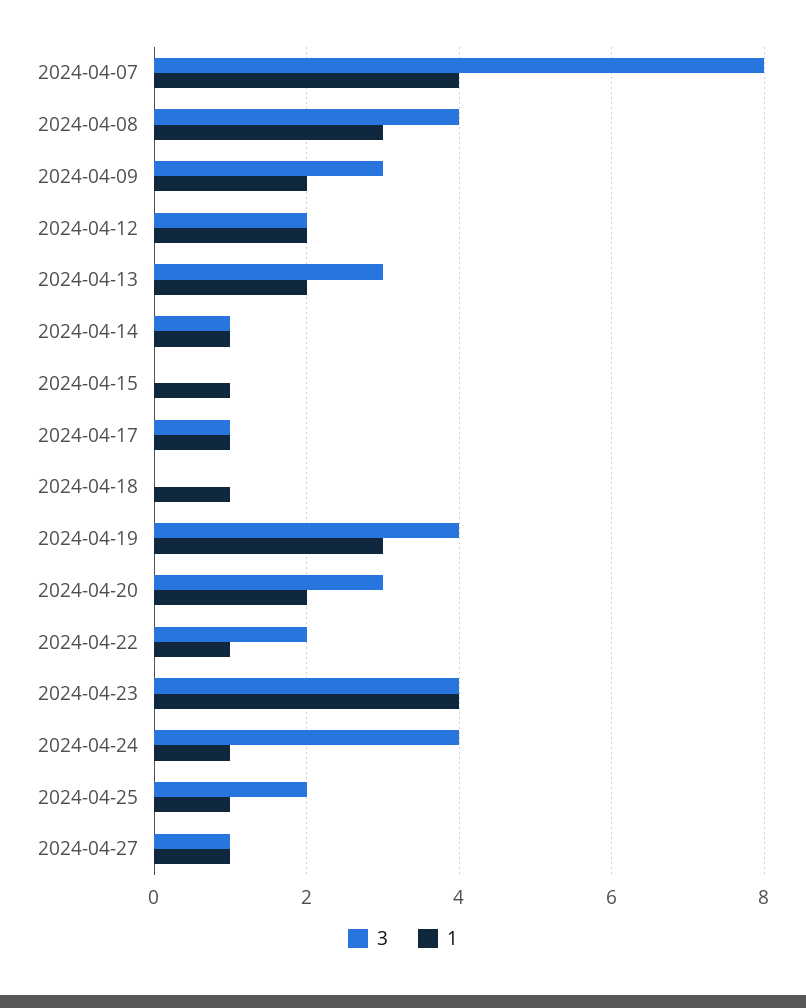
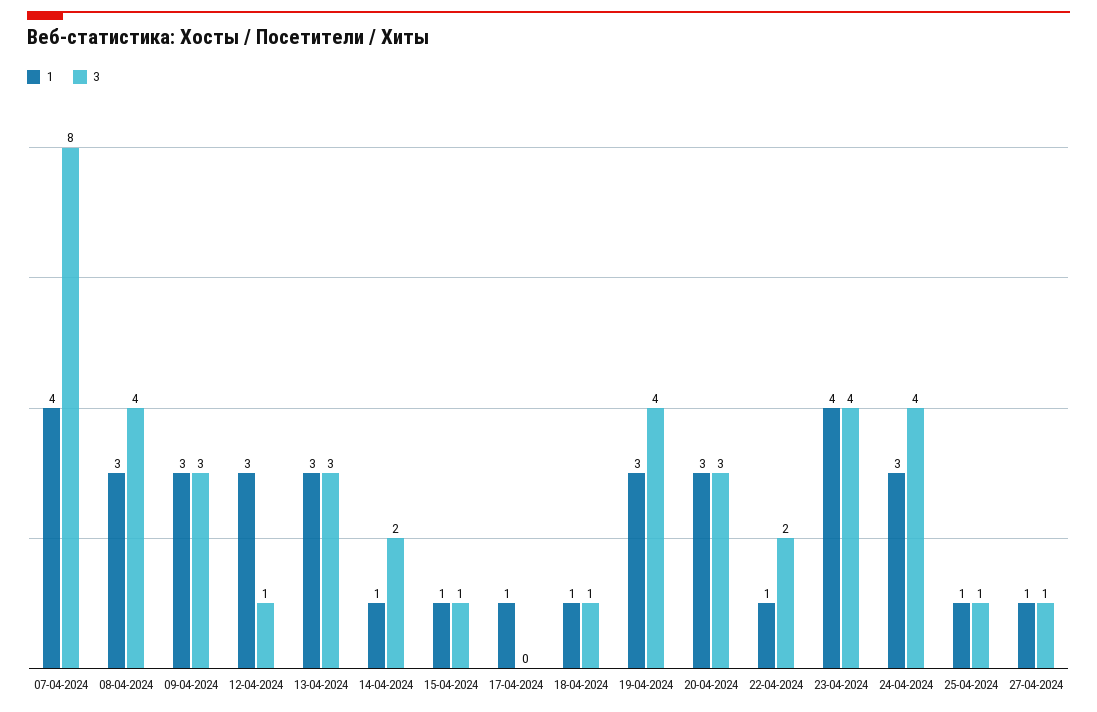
1, 2024-04-09: 2 -> 3
3, 2024-04-12: 2 -> 1
1, 2024-04-12: 2 -> 3
1, 2024-04-13: 2 -> 3
3, 2024-04-14: 1 -> 2
3, 2024-04-15: 0 -> 1
3, 2024-04-17: 1 -> 0
3, 2024-04-18: 0 -> 1
1, 2024-04-20: 2 -> 3
1, 2024-04-24: 1 -> 3
3, 2024-04-25: 2 -> 1

